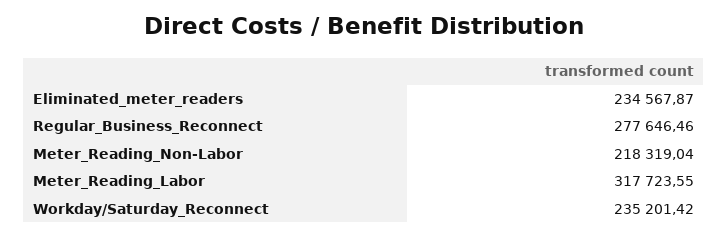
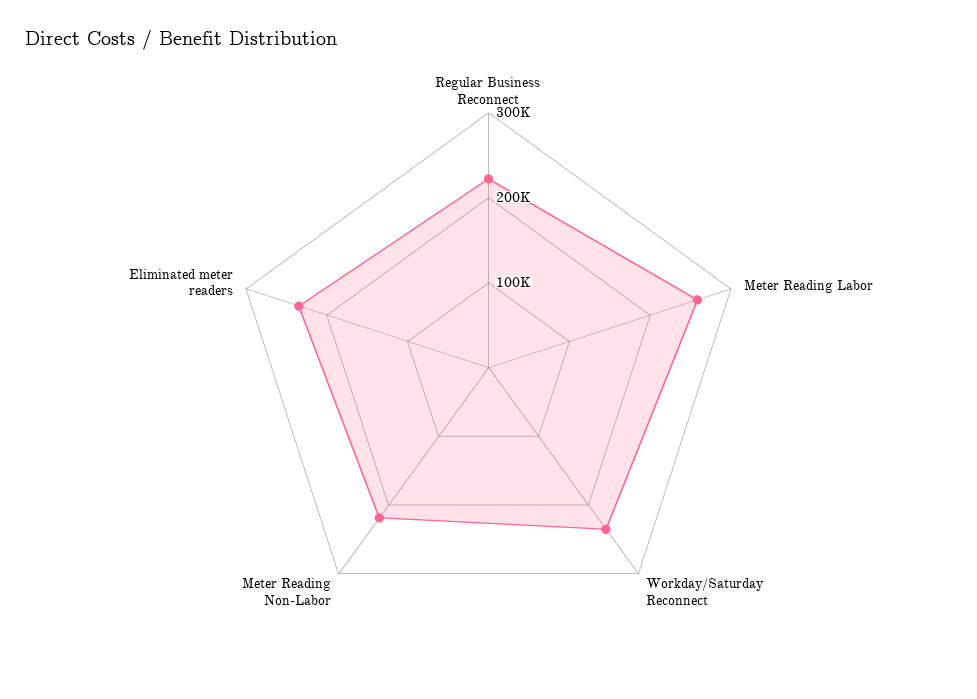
Regular_Business_Reconnect: 277646.46 -> 220000
Meter_Reading_Labor: 317723.55 -> 260000

